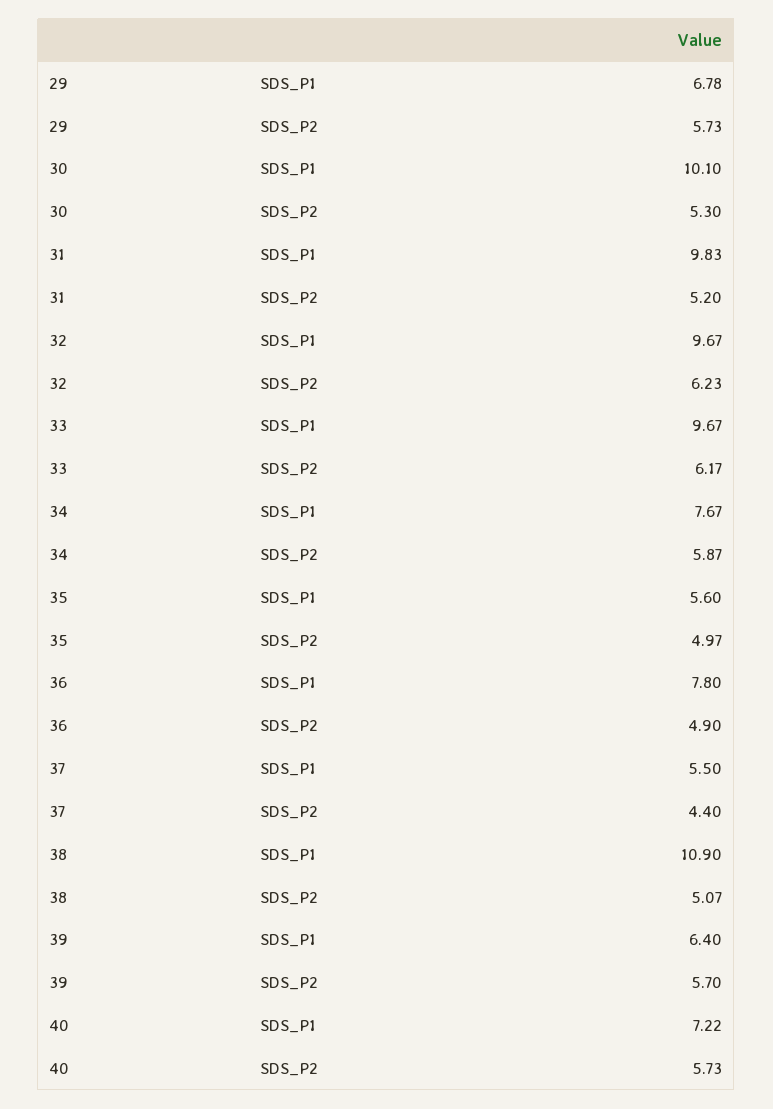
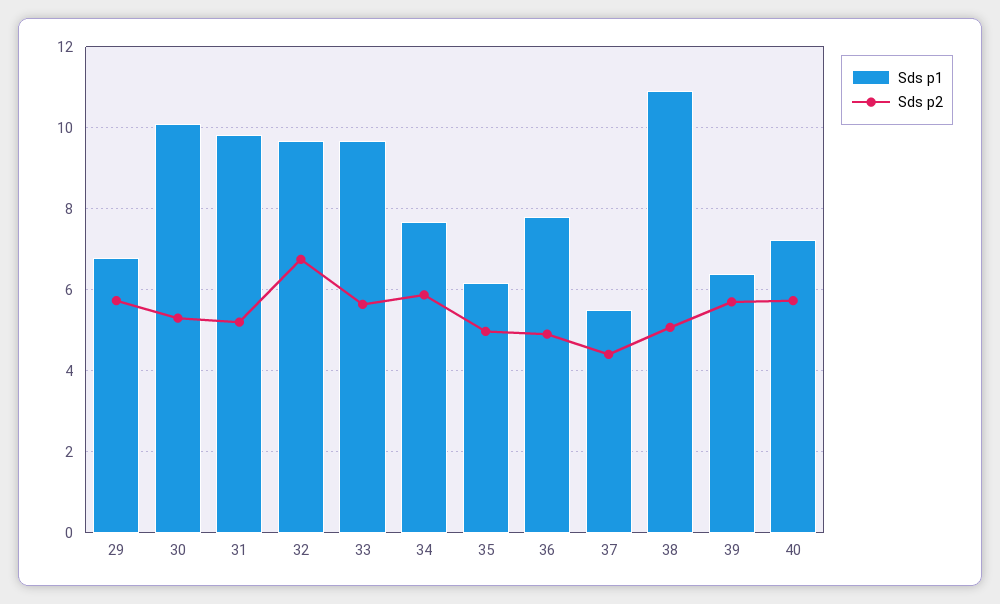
SDS_P2, 32: 6.23 -> 6.8
SDS_P2, 33: 6.17 -> 5.6
SDS_P1, 35: 5.6 -> 6.2

